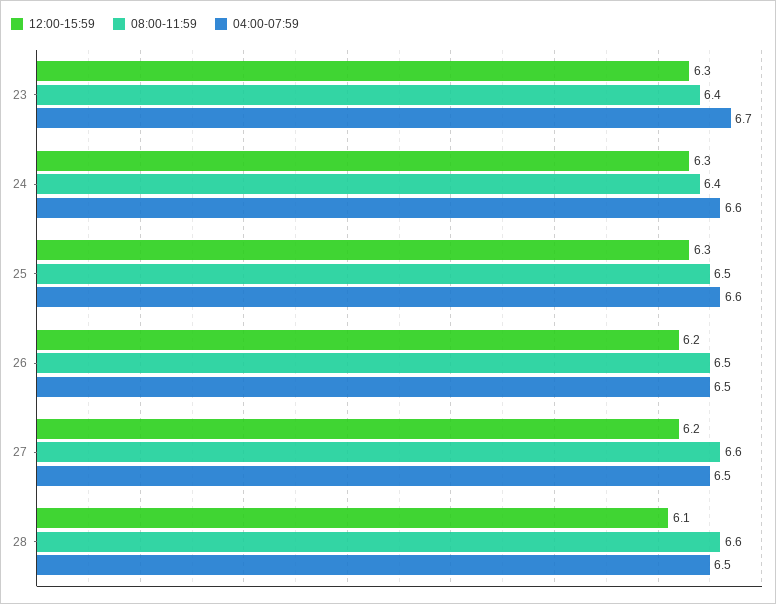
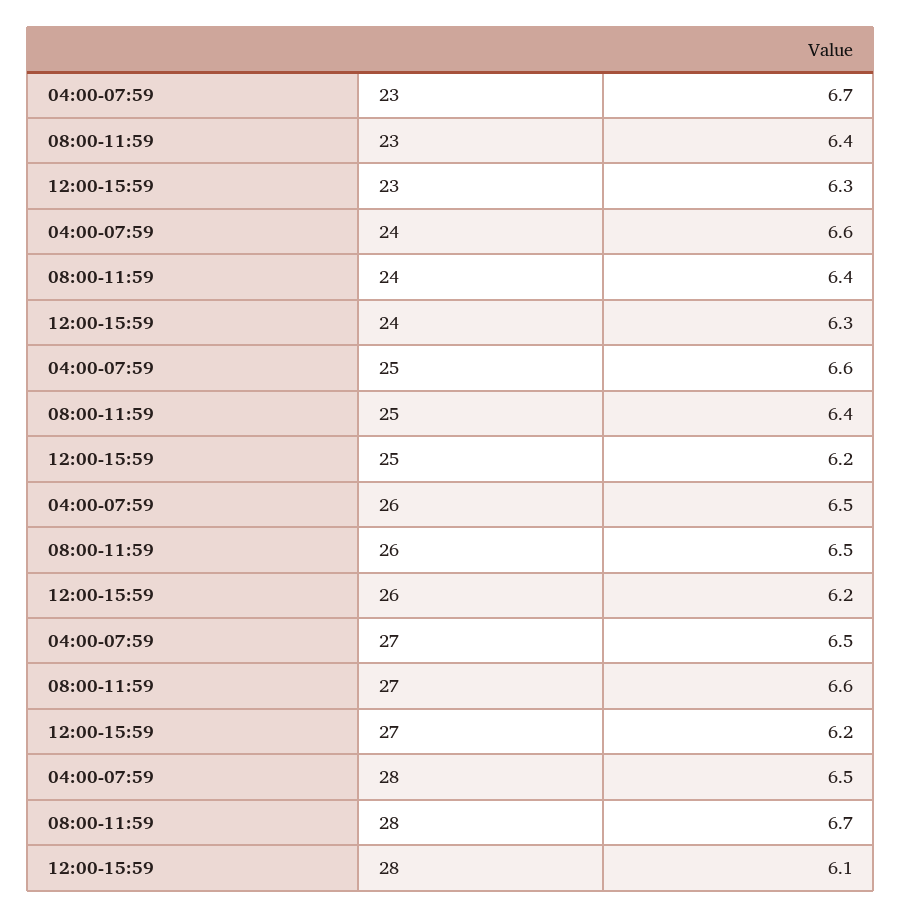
12:00-15:59, 25: 6.3 -> 6.2
08:00-11:59, 25: 6.5 -> 6.4
08:00-11:59, 28: 6.6 -> 6.7

